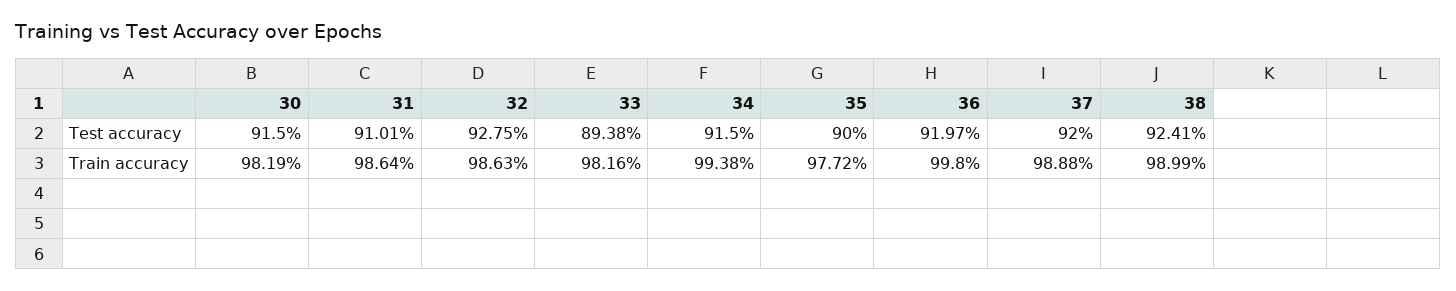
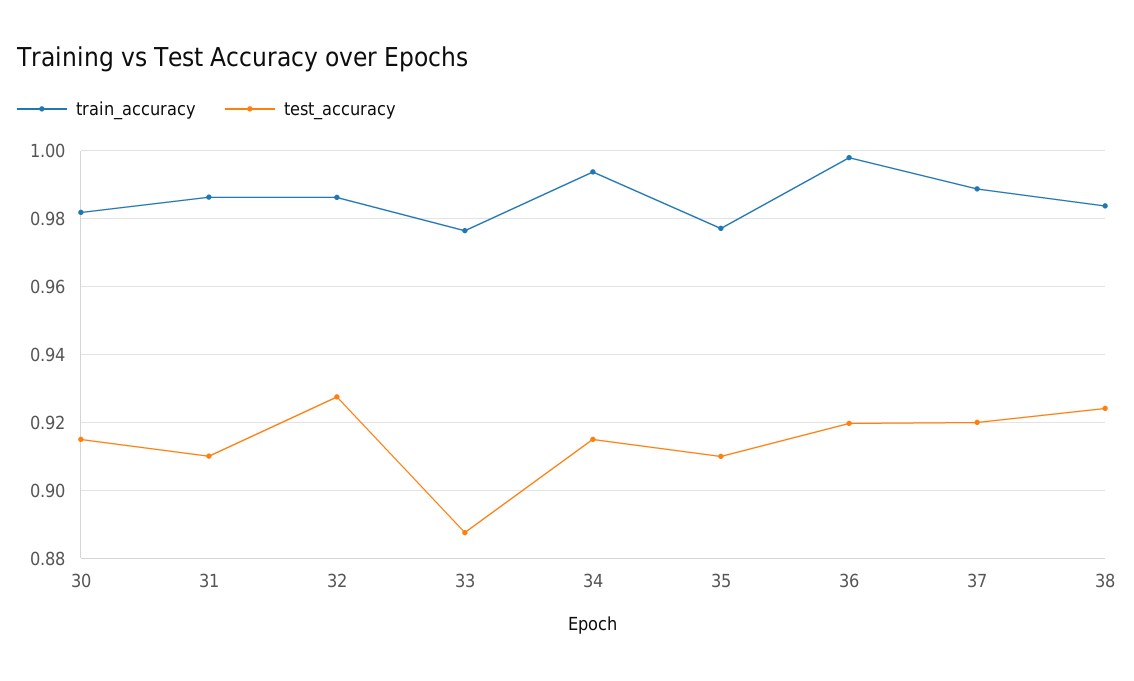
Test accuracy, 33: 0.8938 -> 0.888
Test accuracy, 35: 0.9 -> 0.91
Train accuracy, 33: 0.9816 -> 0.976
Train accuracy, 38: 0.9899 -> 0.984

